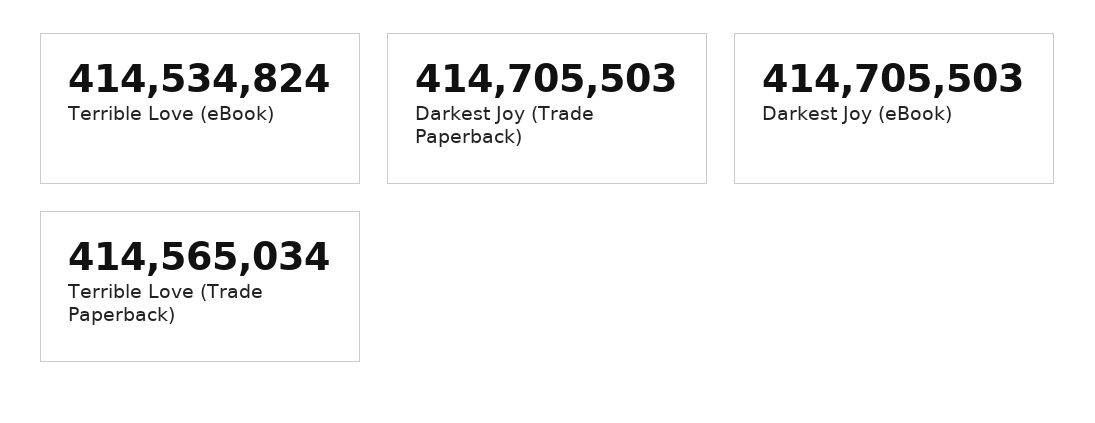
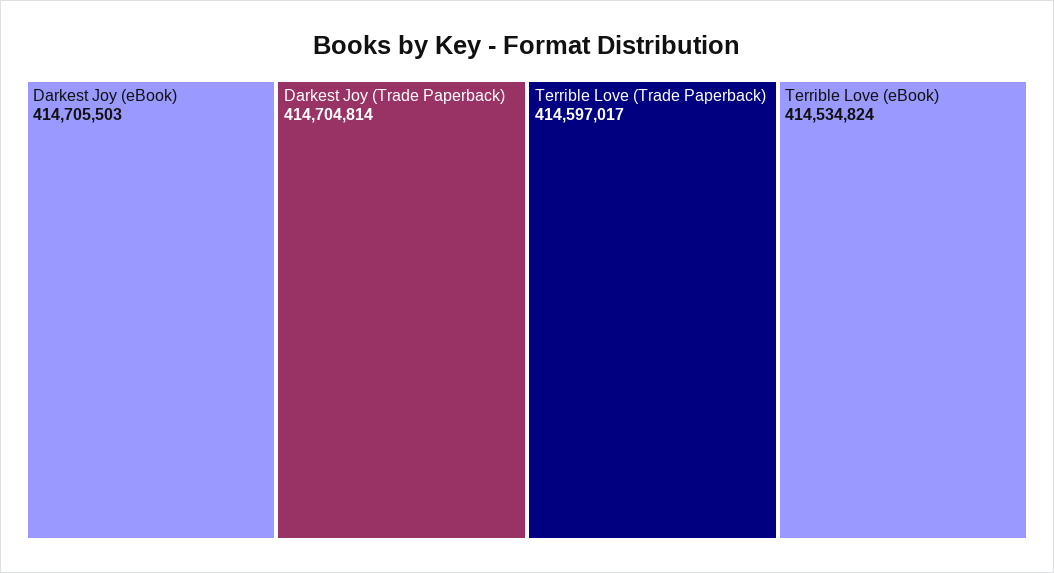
Darkest Joy (Trade Paperback): 414705503 -> 414704814
Terrible Love (Trade Paperback): 414565034 -> 414597017

